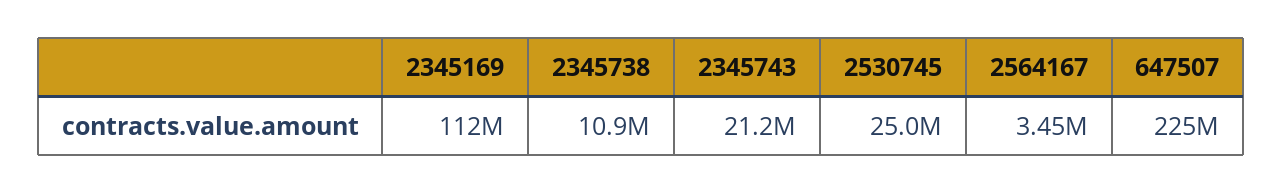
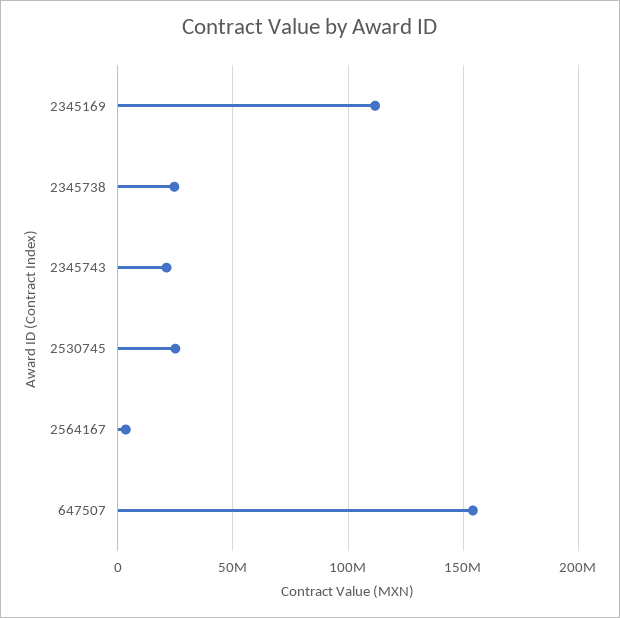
2345738: 10900000 -> 25000000
647507: 225000000 -> 155000000

